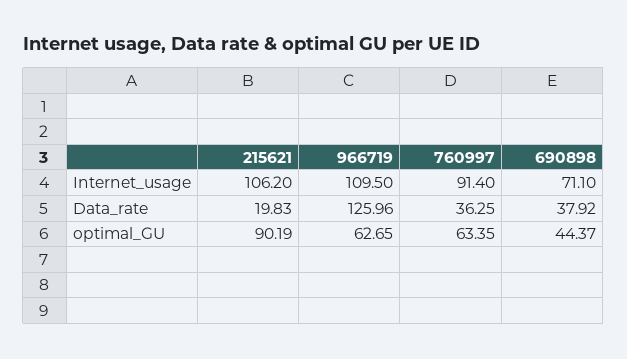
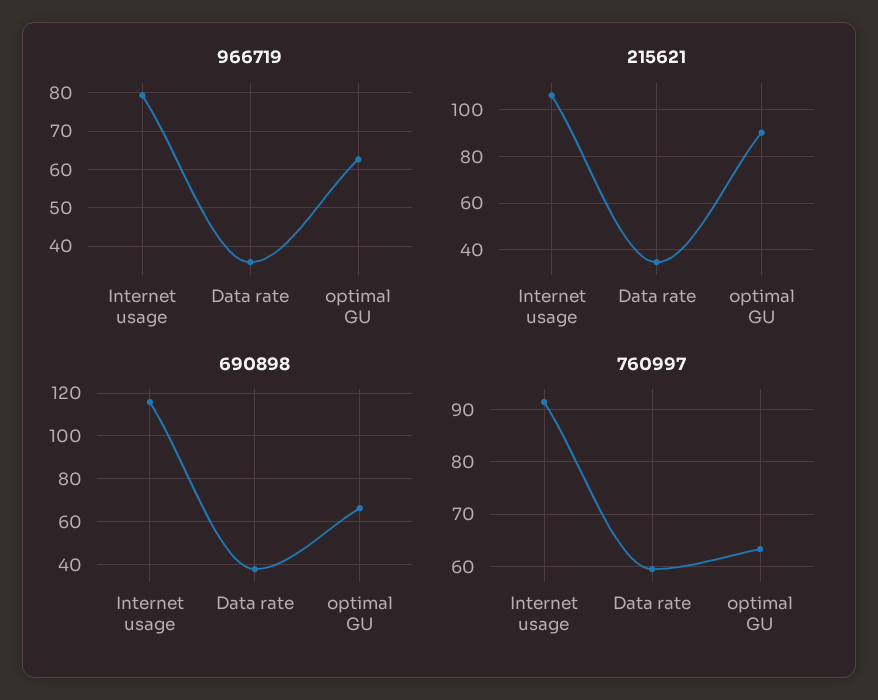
966719, Internet_usage: 109.5 -> 80
690898, Internet_usage: 71.1 -> 115
215621, Data_rate: 19.83 -> 35
966719, Data_rate: 125.96 -> 36
760997, Data_rate: 36.25 -> 60
690898, optimal_GU: 44.37 -> 65

